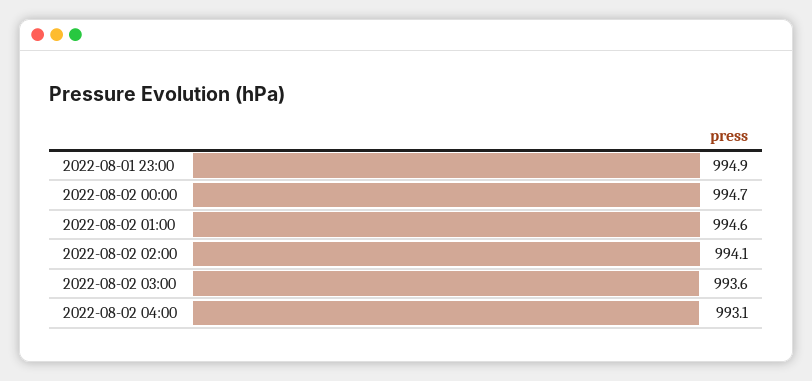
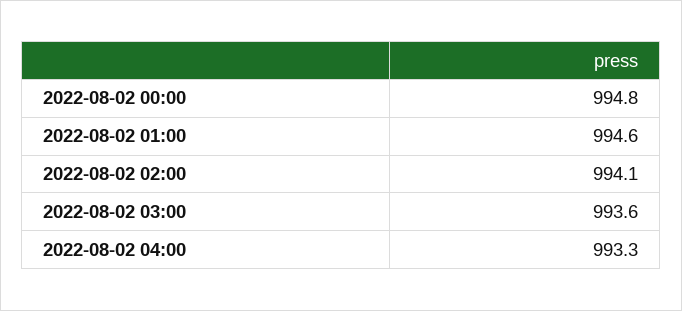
2022-08-01 23:00: 994.9 -> none
2022-08-02 00:00: 994.7 -> 994.8
2022-08-02 04:00: 993.1 -> 993.3

